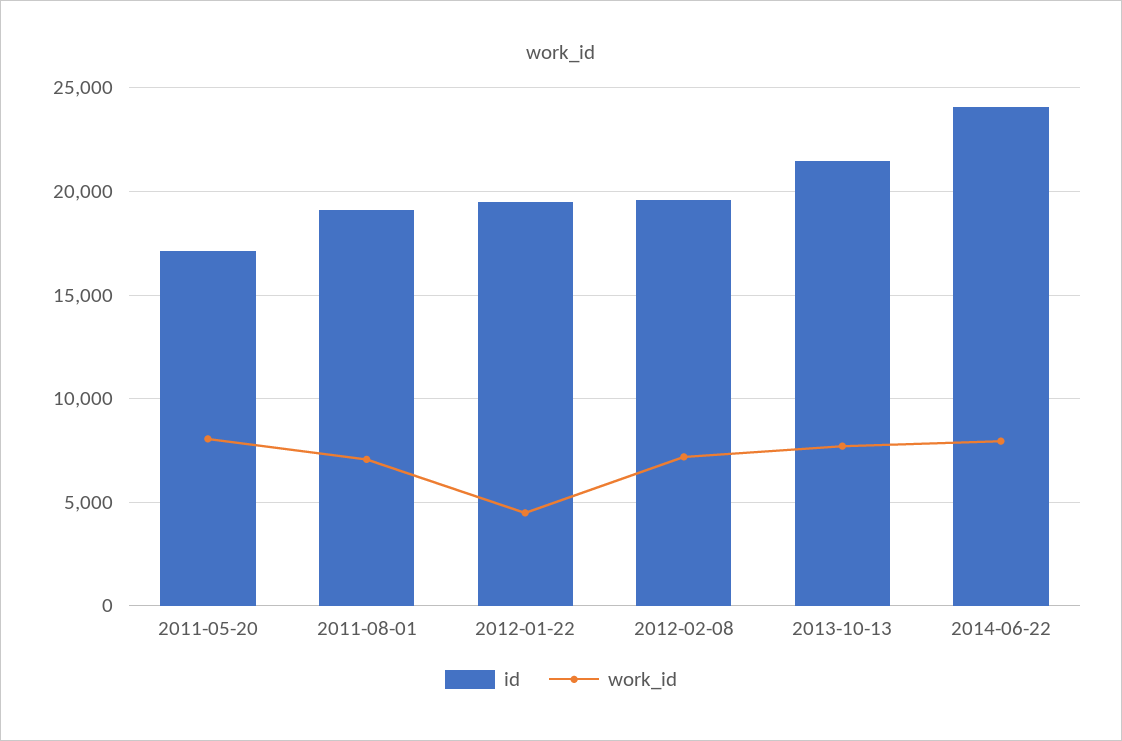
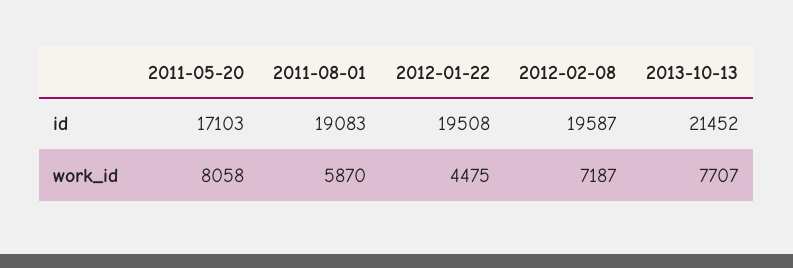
work_id, 2011-08-01: 7000 -> 5870
id, 2014-06-22: 24000 -> none
work_id, 2014-06-22: 8000 -> none

